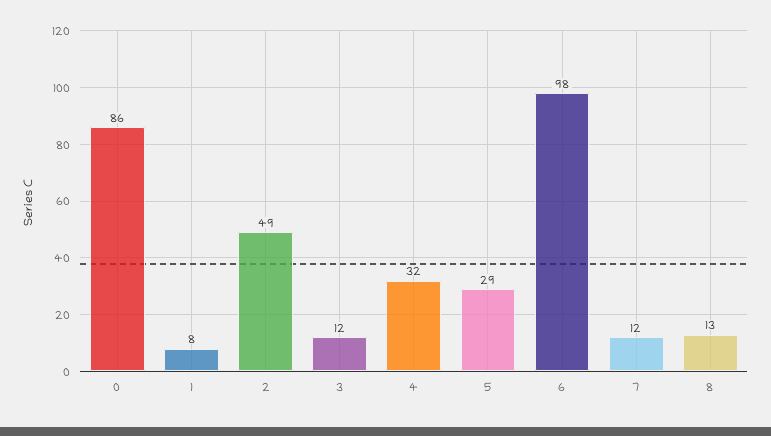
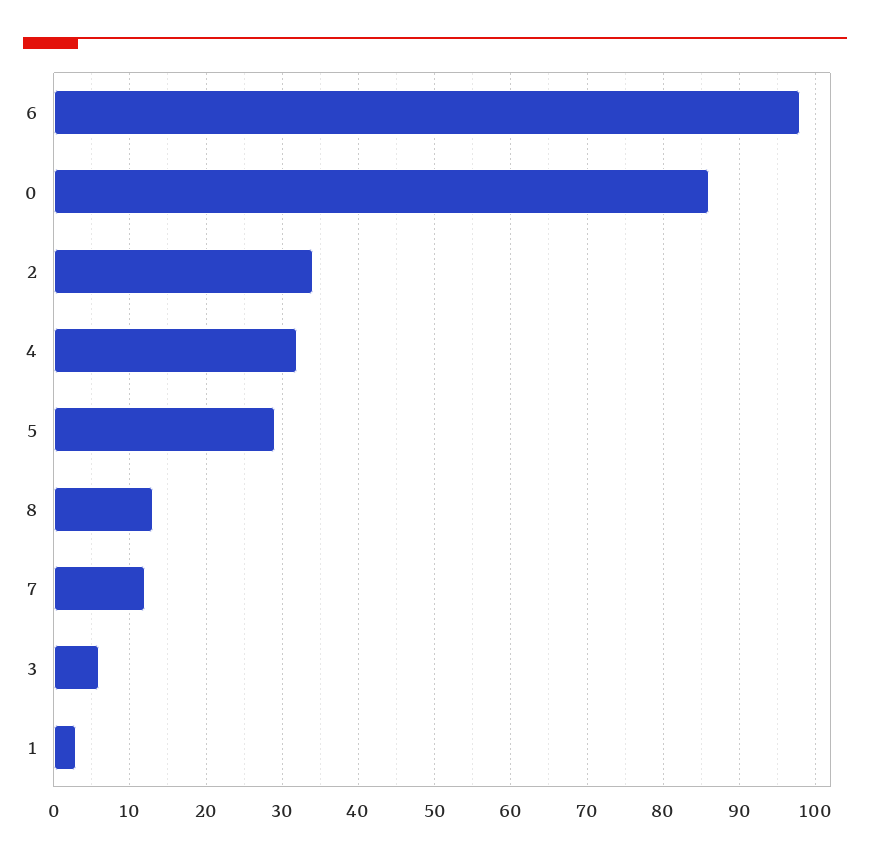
1: 8 -> 3
2: 49 -> 34
3: 12 -> 6

